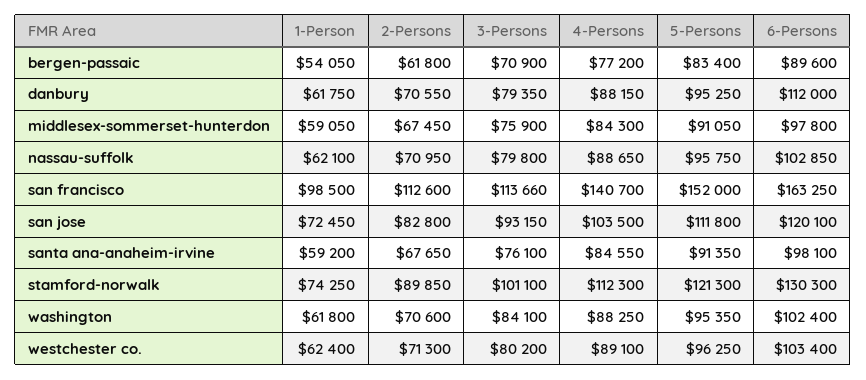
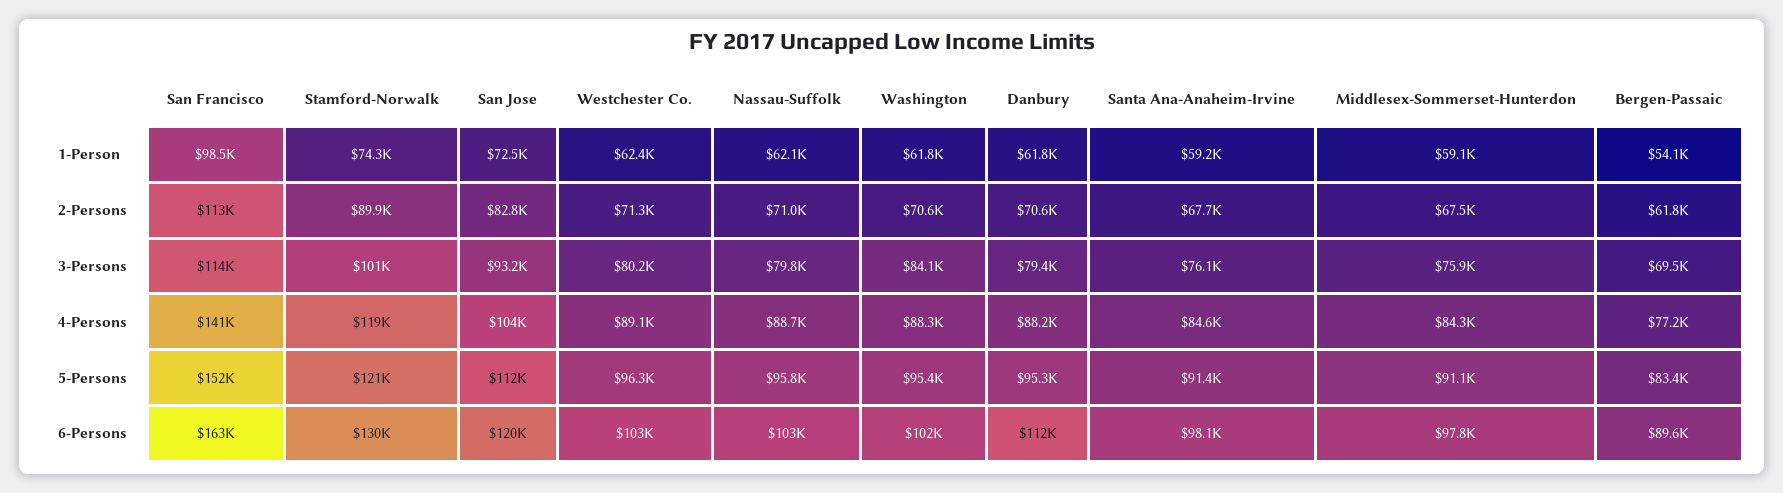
3-Persons, bergen-passaic: 70900 -> 69500
4-Persons, stamford-norwalk: 112300 -> 119000

